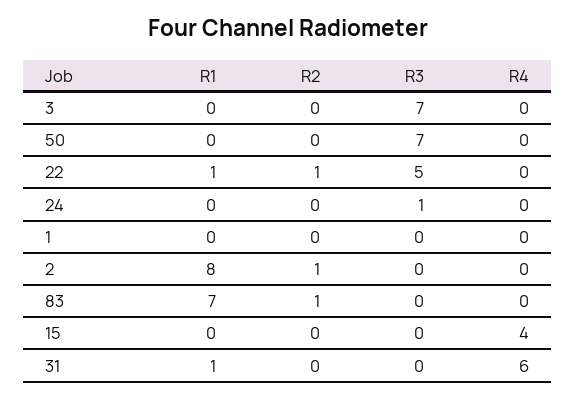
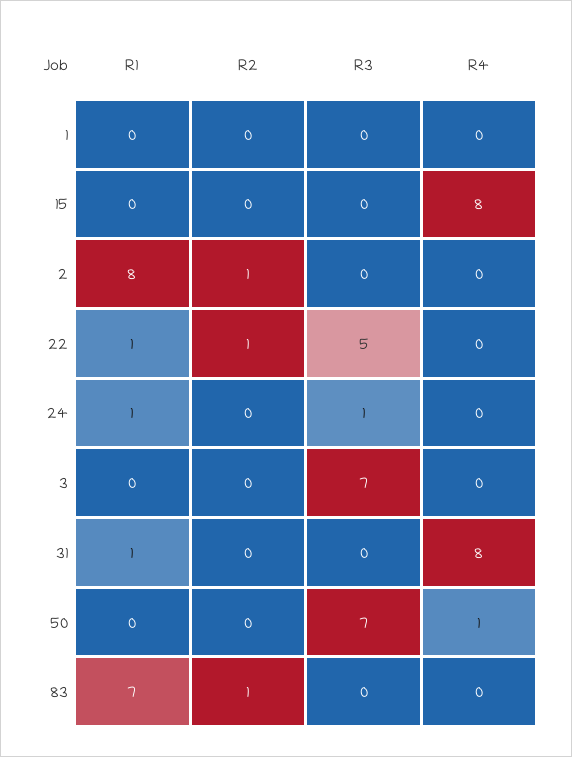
R4, 50: 0 -> 1
R1, 24: 0 -> 1
R4, 15: 4 -> 8
R4, 31: 6 -> 8

